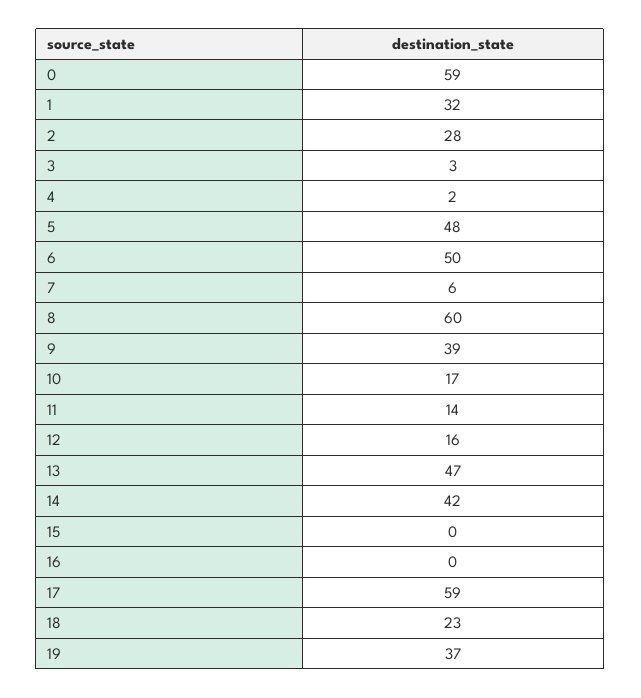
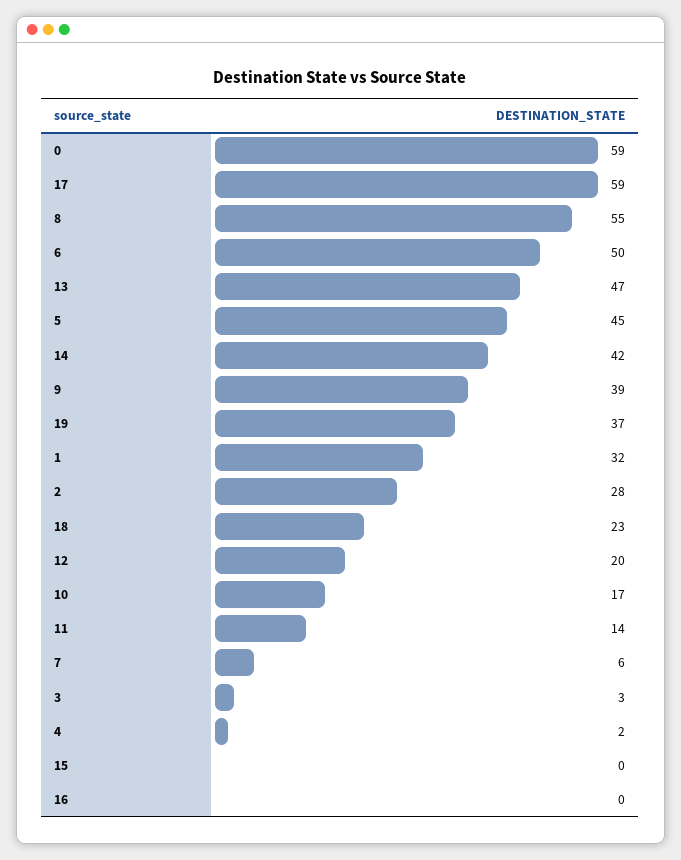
5: 48 -> 45
8: 60 -> 55
12: 16 -> 20

